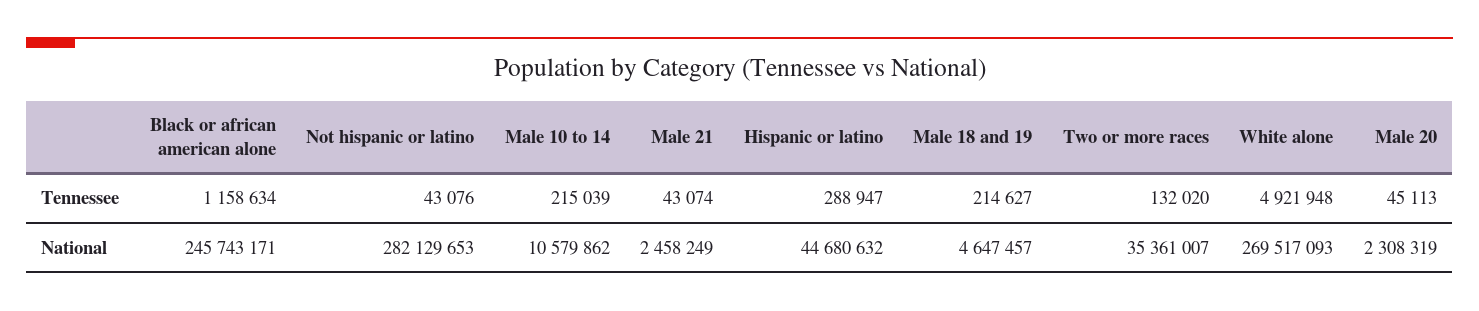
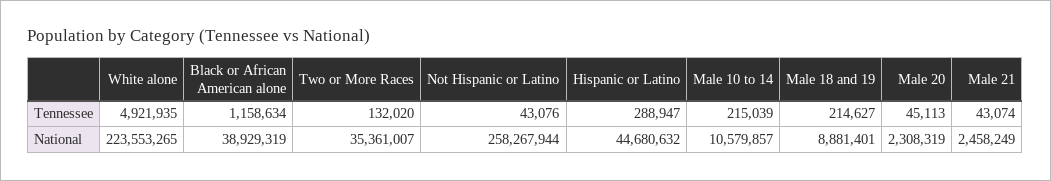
White alone, Tennessee: 4921948 -> 4921935
Black or african american alone, National: 245743171 -> 38929319
Not hispanic or latino, National: 282129653 -> 258267944
Male 10 to 14, National: 10579862 -> 10579857
Male 18 and 19, National: 4647457 -> 8881401
White alone, National: 269517093 -> 223553265

